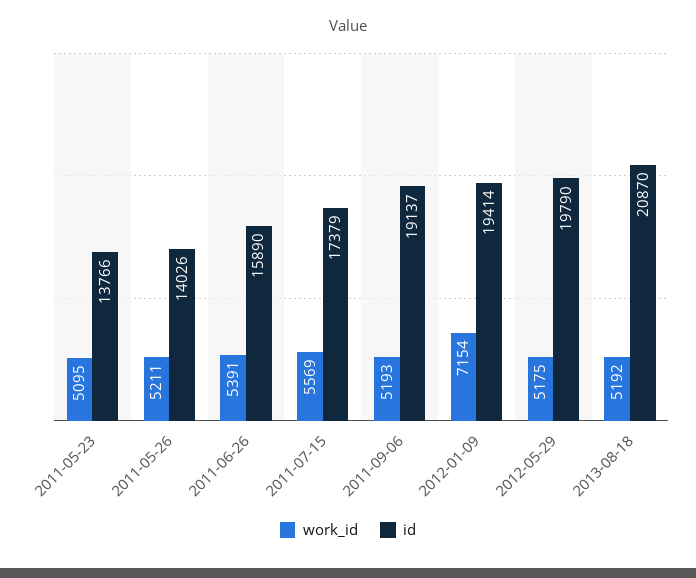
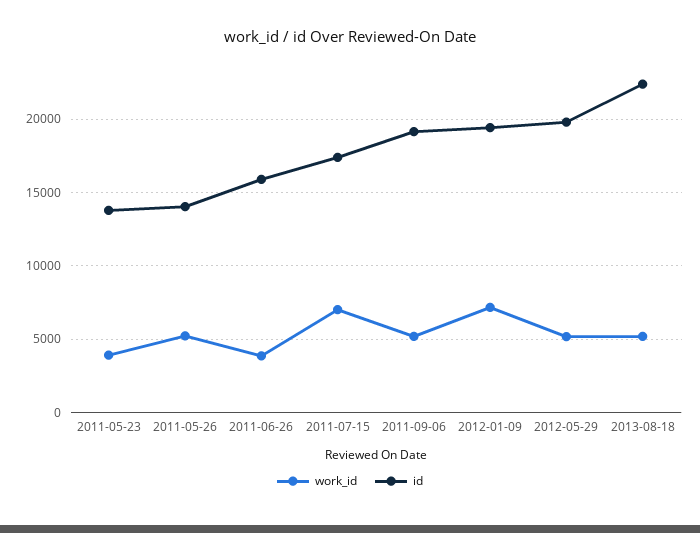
work_id, 2011-05-23: 5095 -> 4000
work_id, 2011-06-26: 5391 -> 4000
work_id, 2011-07-15: 5569 -> 7000
id, 2013-08-18: 20870 -> 22500

